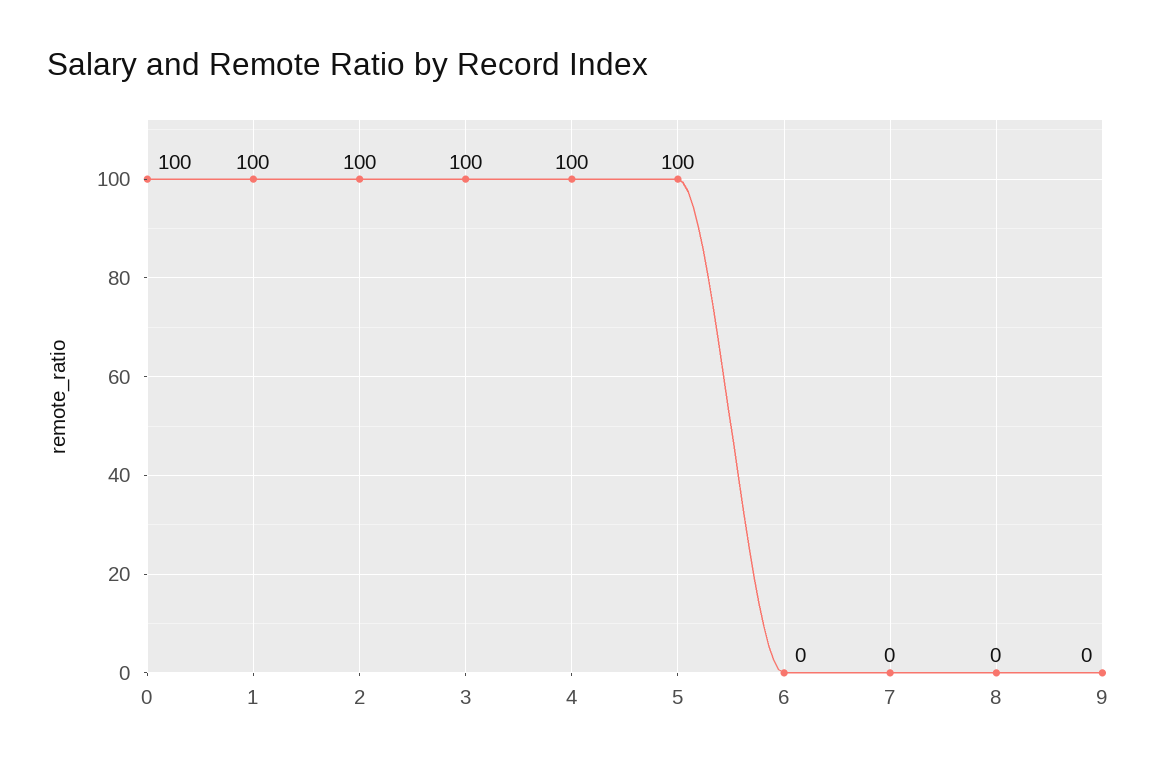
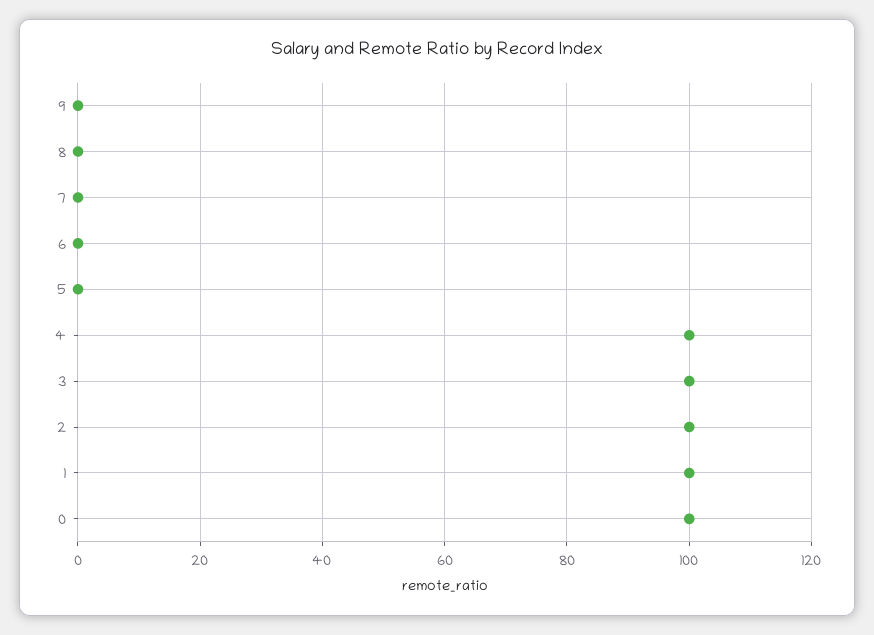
5: 100 -> 0

